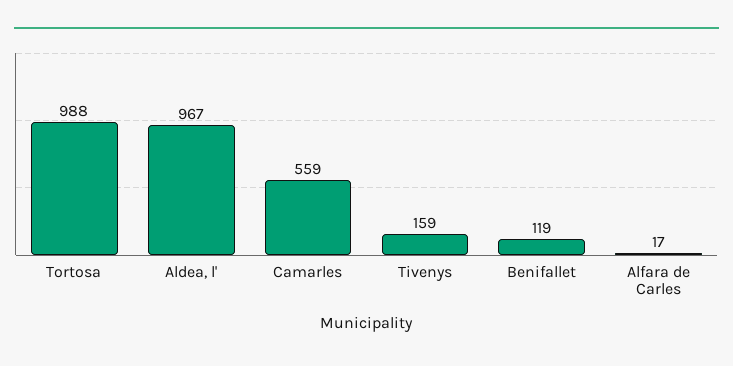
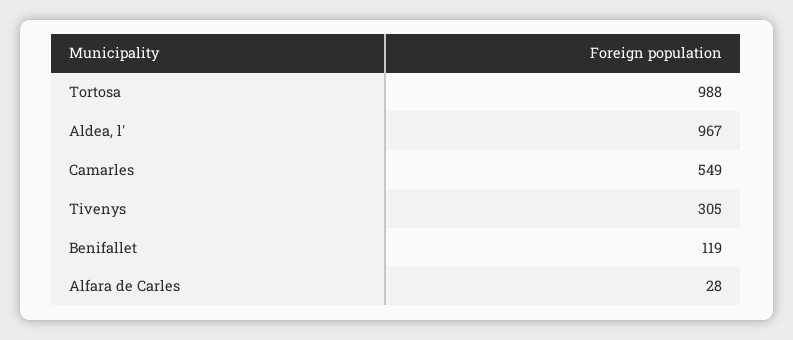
Camarles: 559 -> 549
Tivenys: 159 -> 305
Alfara de Carles: 17 -> 28

